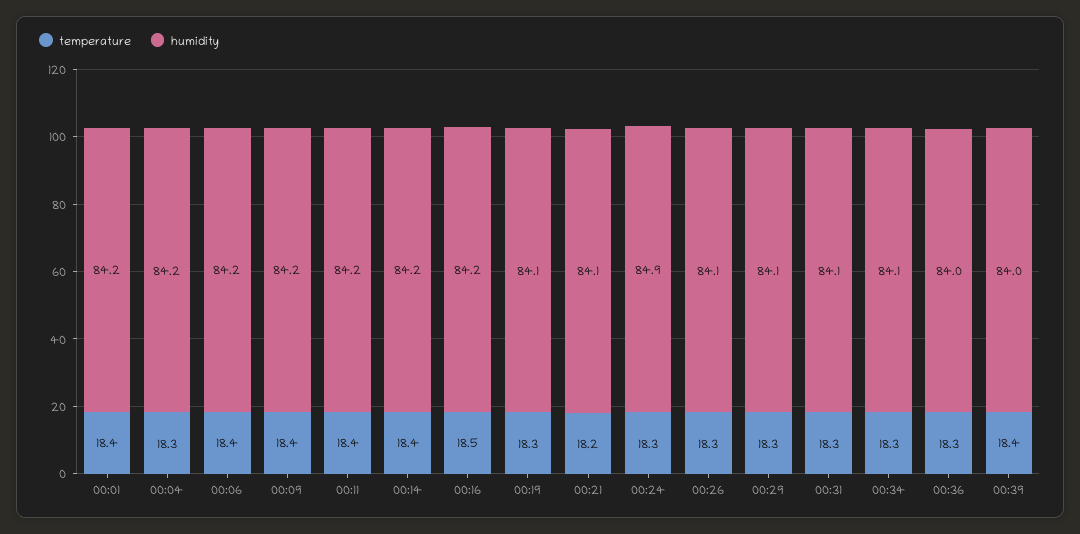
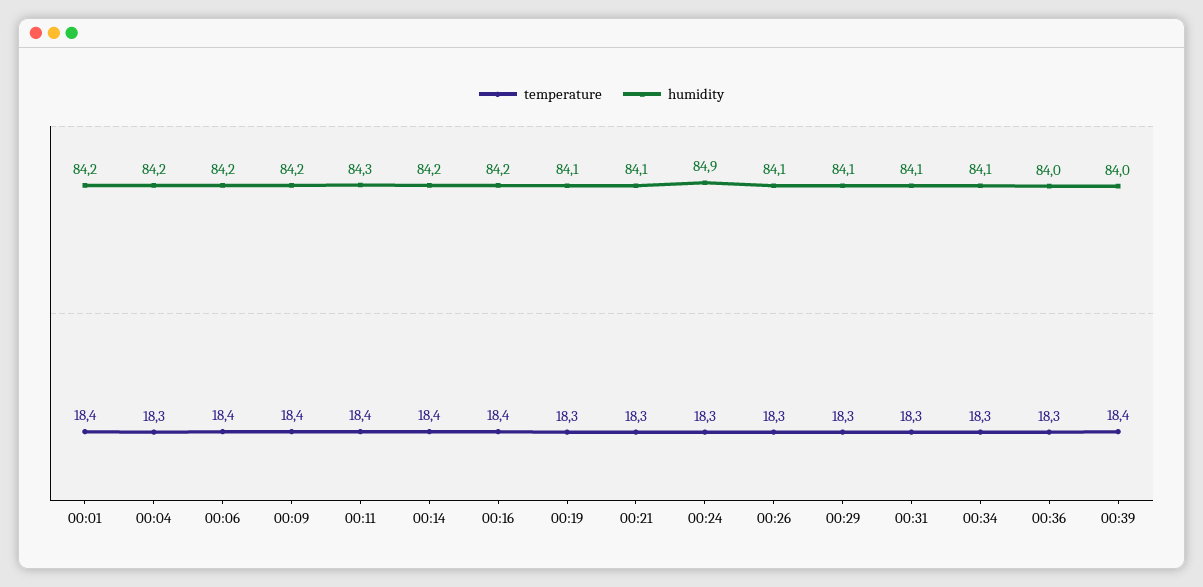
humidity, 00:11: 84.2 -> 84.3
temperature, 00:16: 18.5 -> 18.4
temperature, 00:21: 18.2 -> 18.3

